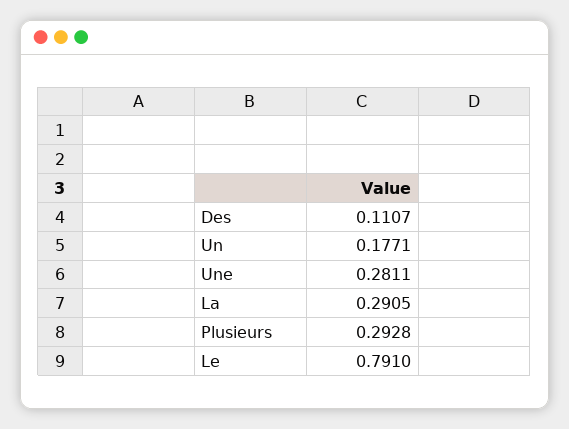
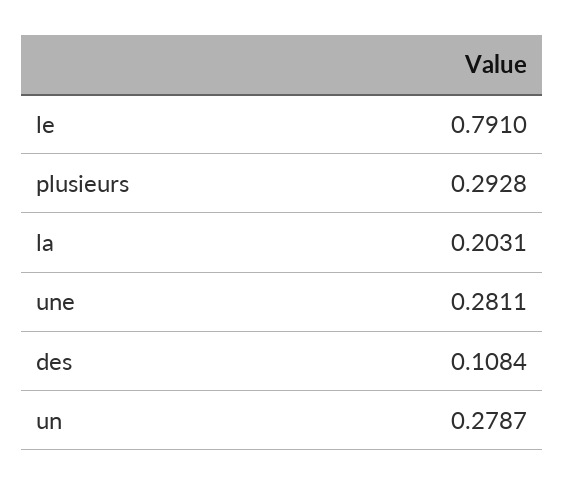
Des: 0.1107 -> 0.1084
Un: 0.1771 -> 0.2787
La: 0.2905 -> 0.2031

